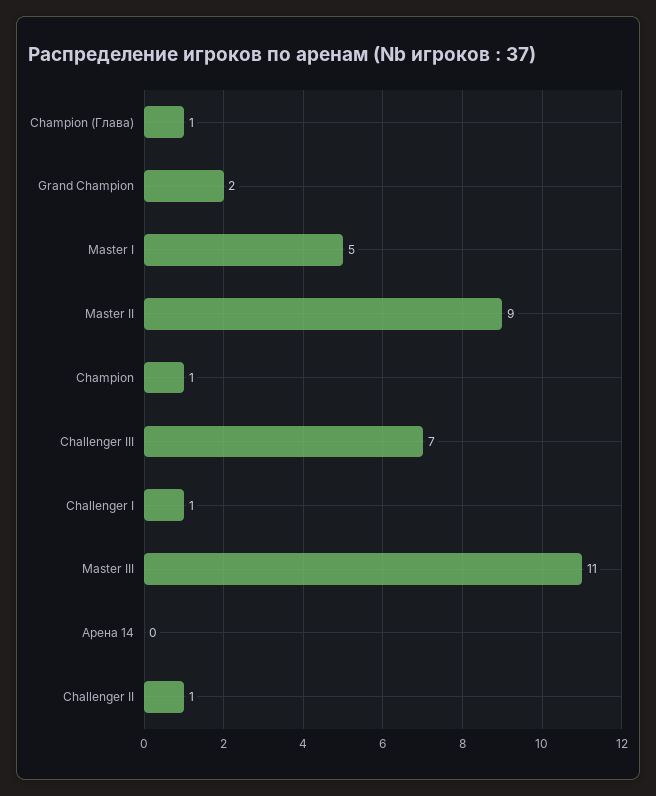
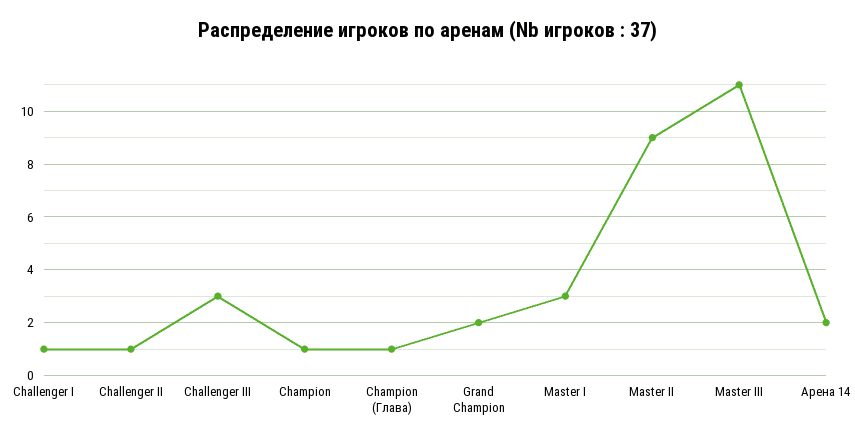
Master I: 5 -> 3
Challenger III: 7 -> 3
Арена 14: 0 -> 2

